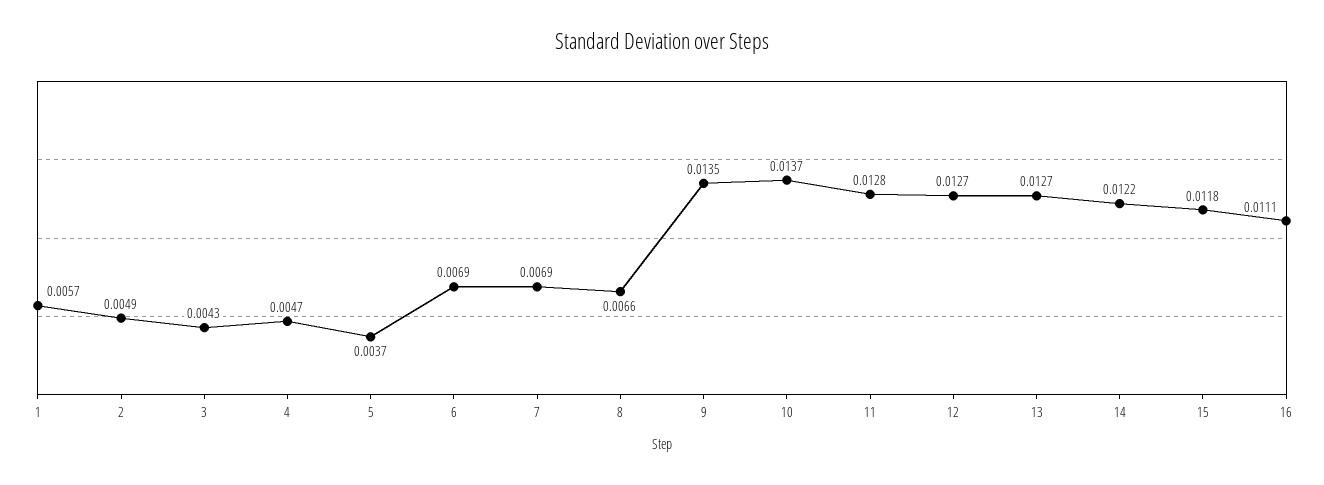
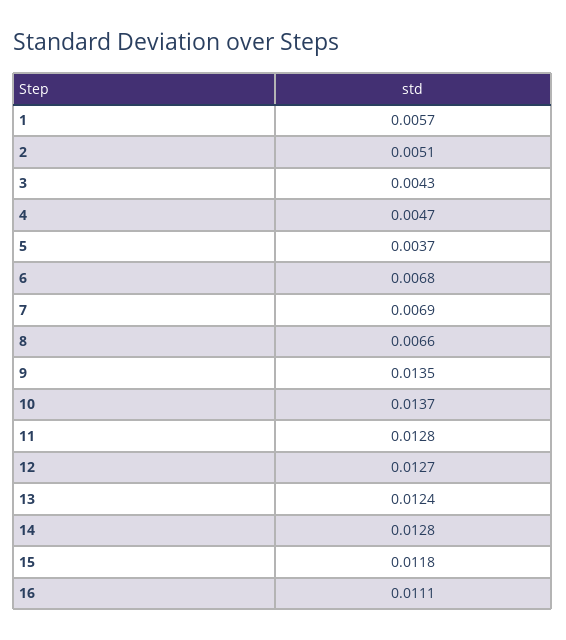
2: 0.0049 -> 0.0051
6: 0.0069 -> 0.0068
13: 0.0127 -> 0.0124
14: 0.0122 -> 0.0128

